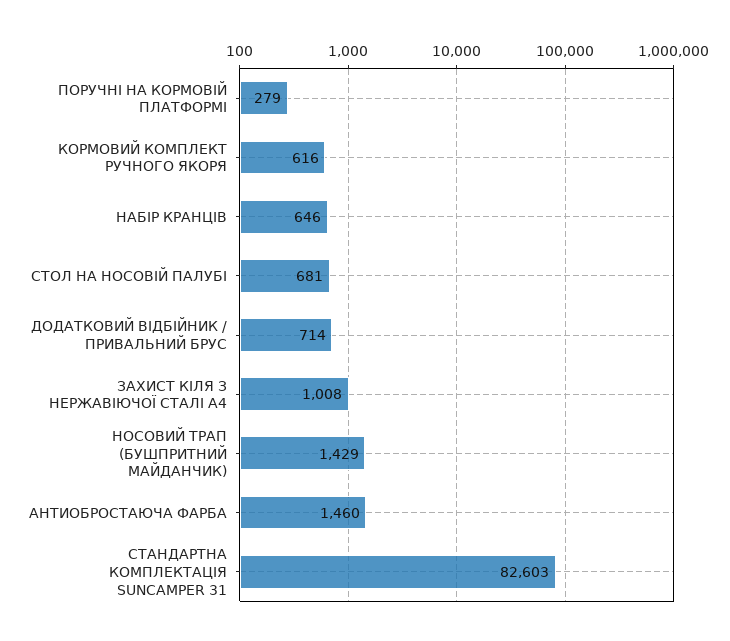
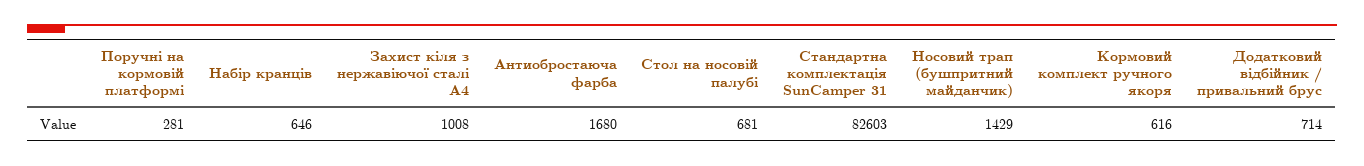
ПОРУЧНІ НА КОРМОВІЙ ПЛАТФОРМІ: 279 -> 281
АНТИОБРОСТАЮЧА ФАРБА: 1460 -> 1680

